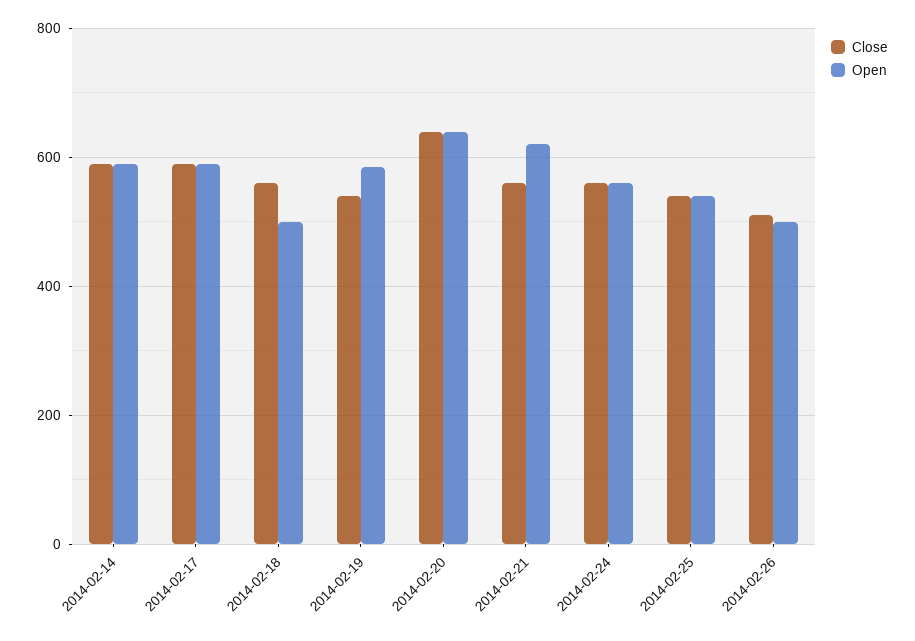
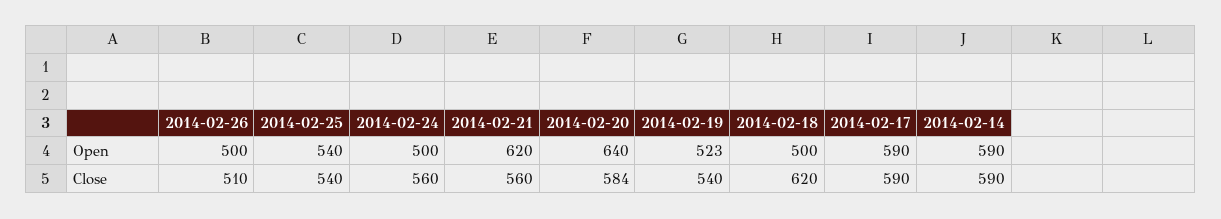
Close, 2014-02-18: 560 -> 620
Open, 2014-02-19: 580 -> 523
Close, 2014-02-20: 640 -> 584
Open, 2014-02-24: 560 -> 500

